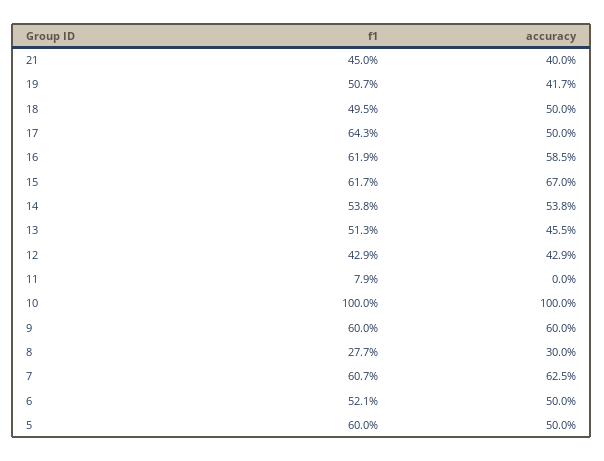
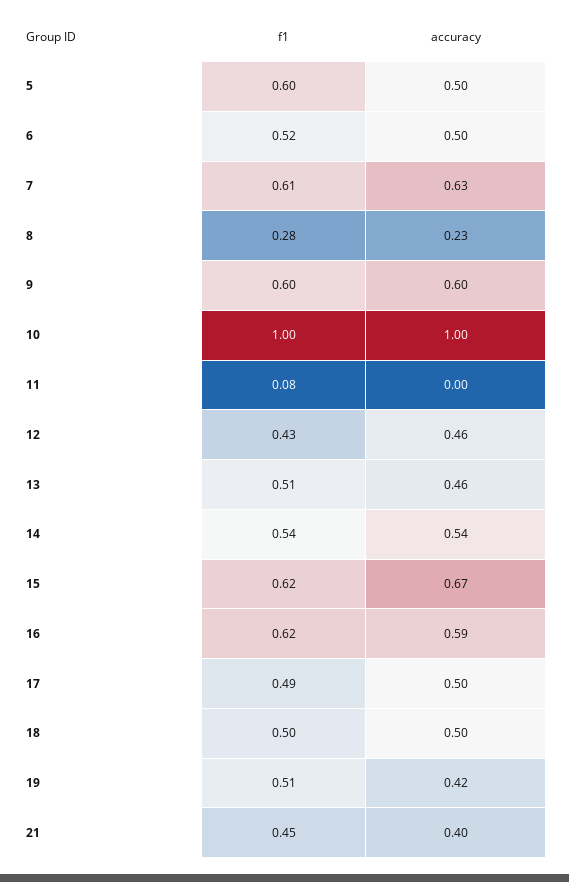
f1, 17: 0.643 -> 0.49
accuracy, 12: 0.429 -> 0.46
accuracy, 8: 0.3 -> 0.23

